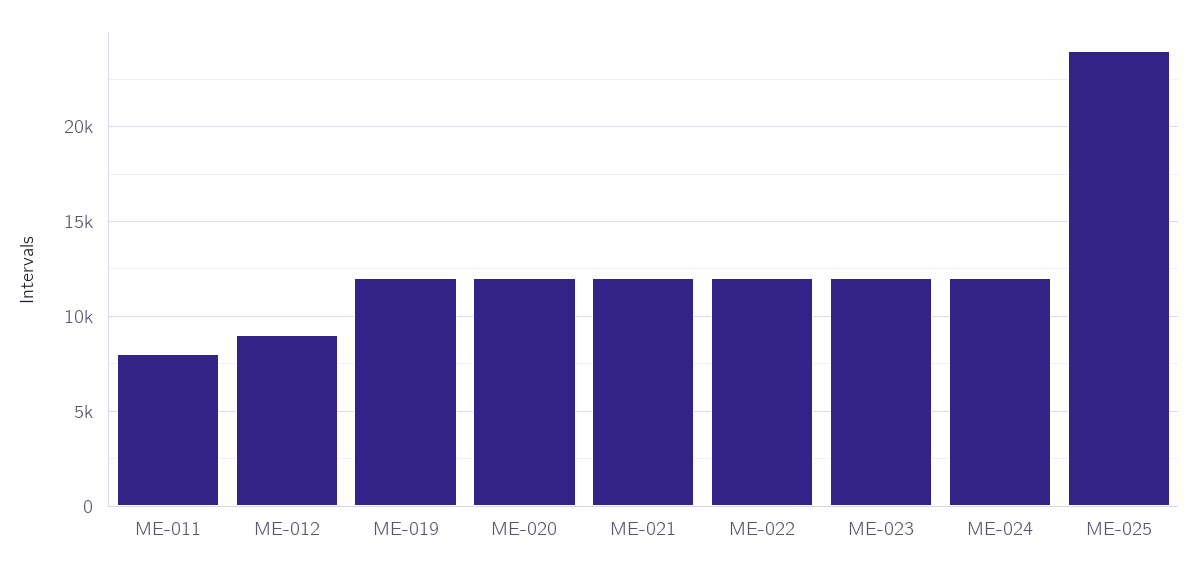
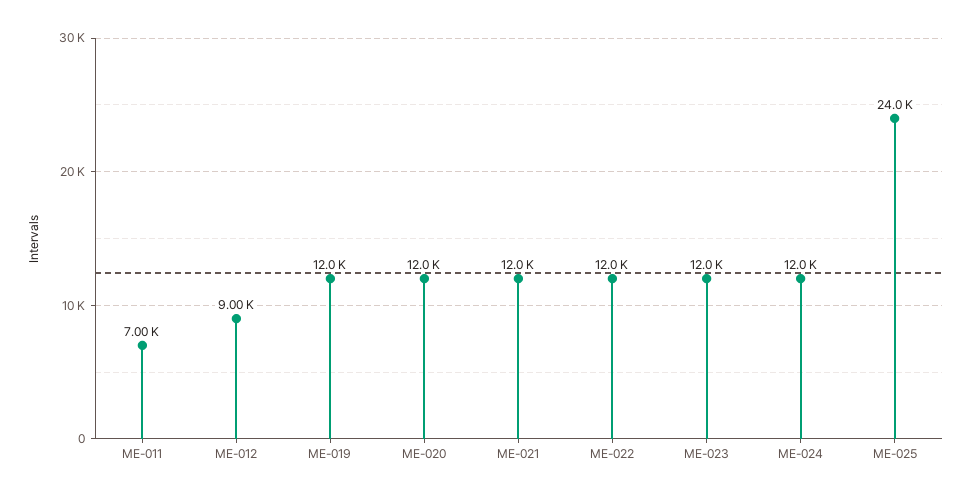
ME-011: 8000 -> 7000

